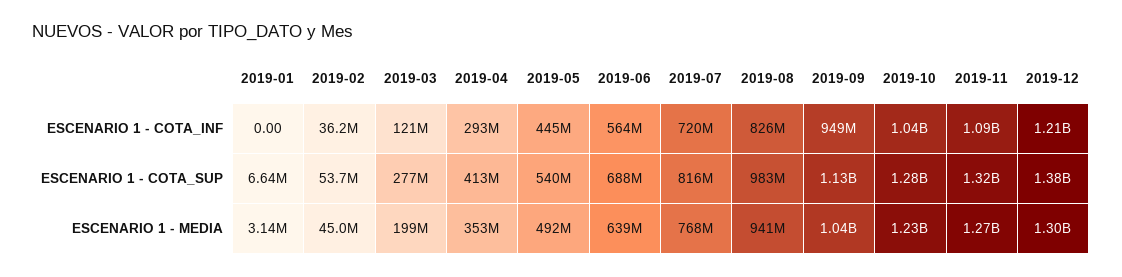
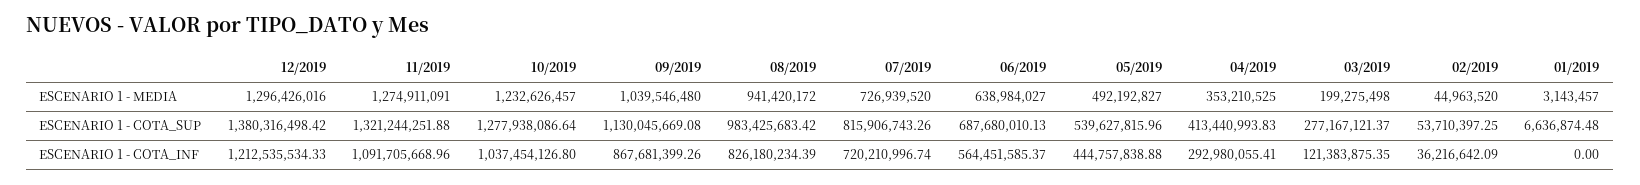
2019-09, ESCENARIO 1 - COTA_INF: 949000000 -> 867681399.26
2019-07, ESCENARIO 1 - MEDIA: 768000000 -> 726939520

